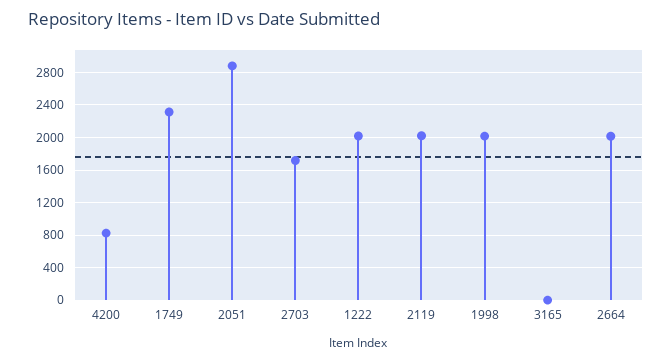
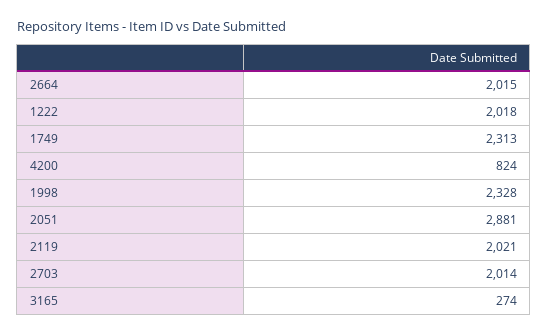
2703: 1700 -> 2014
1998: 2000 -> 2328
3165: 0 -> 274

